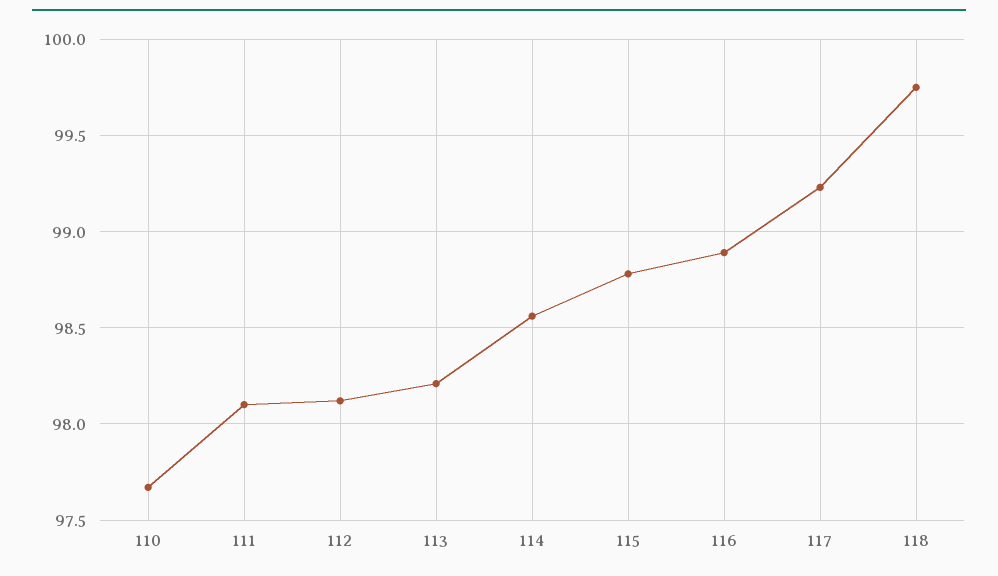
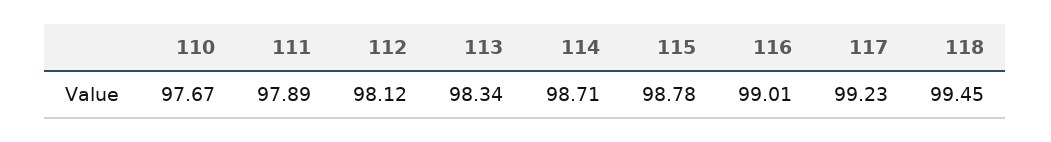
111: 98.1 -> 97.89
113: 98.2 -> 98.34
114: 98.55 -> 98.71
116: 98.9 -> 99.01
118: 99.75 -> 99.45

